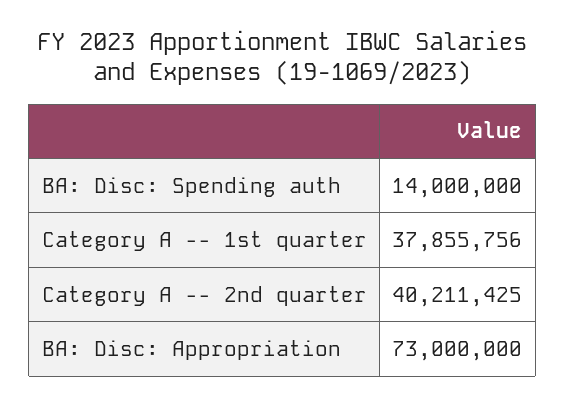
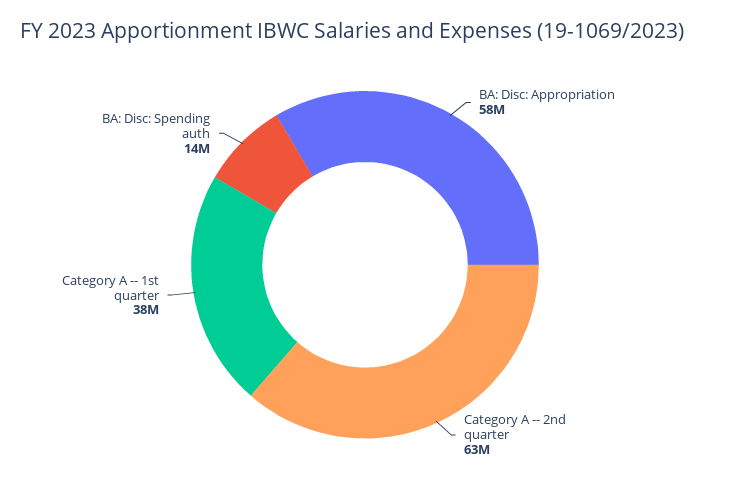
Category A -- 2nd quarter: 40211425 -> 63000000
BA: Disc: Appropriation: 73000000 -> 58000000

